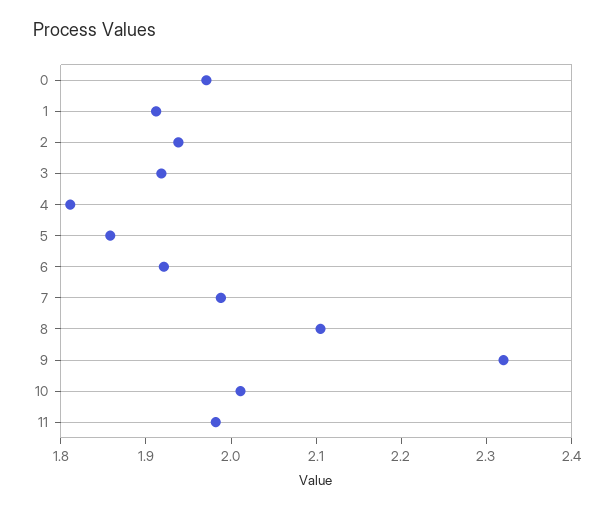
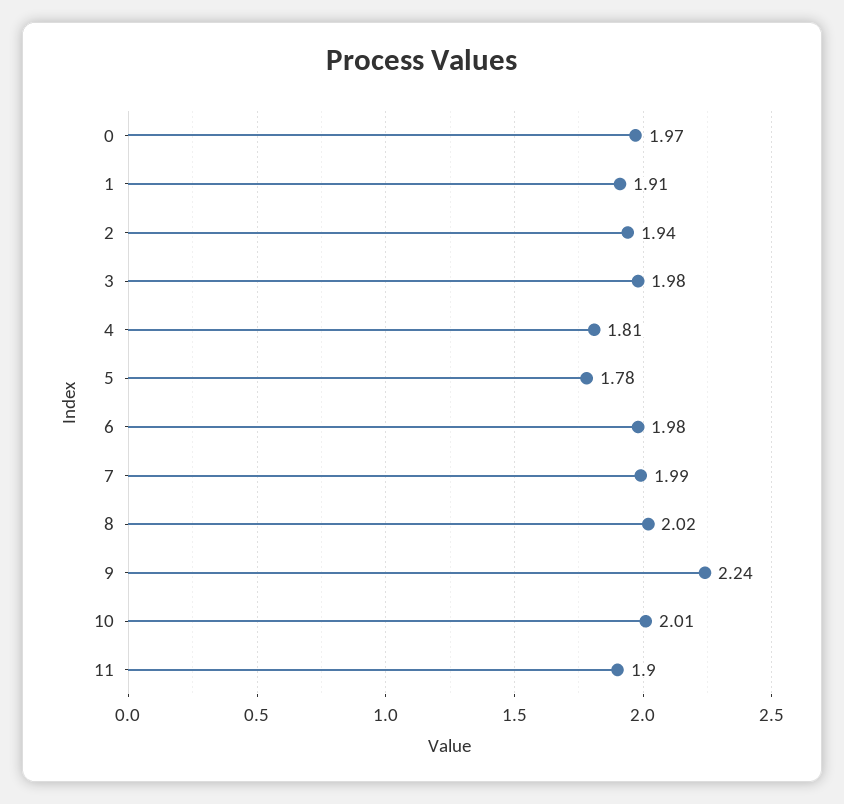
3: 1.92 -> 1.98
5: 1.86 -> 1.78
6: 1.92 -> 1.98
8: 2.1 -> 2.02
9: 2.32 -> 2.24
11: 1.98 -> 1.9

